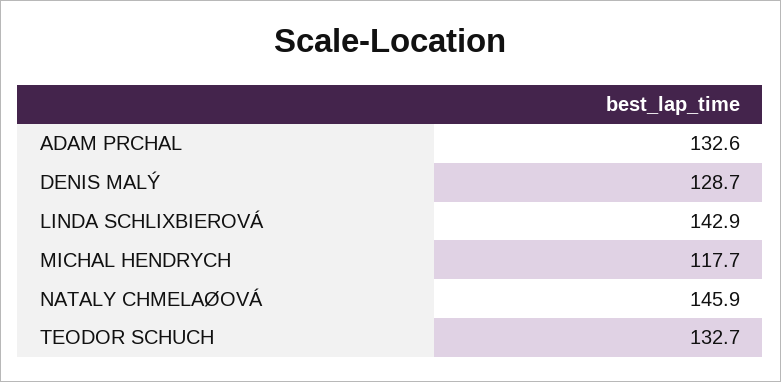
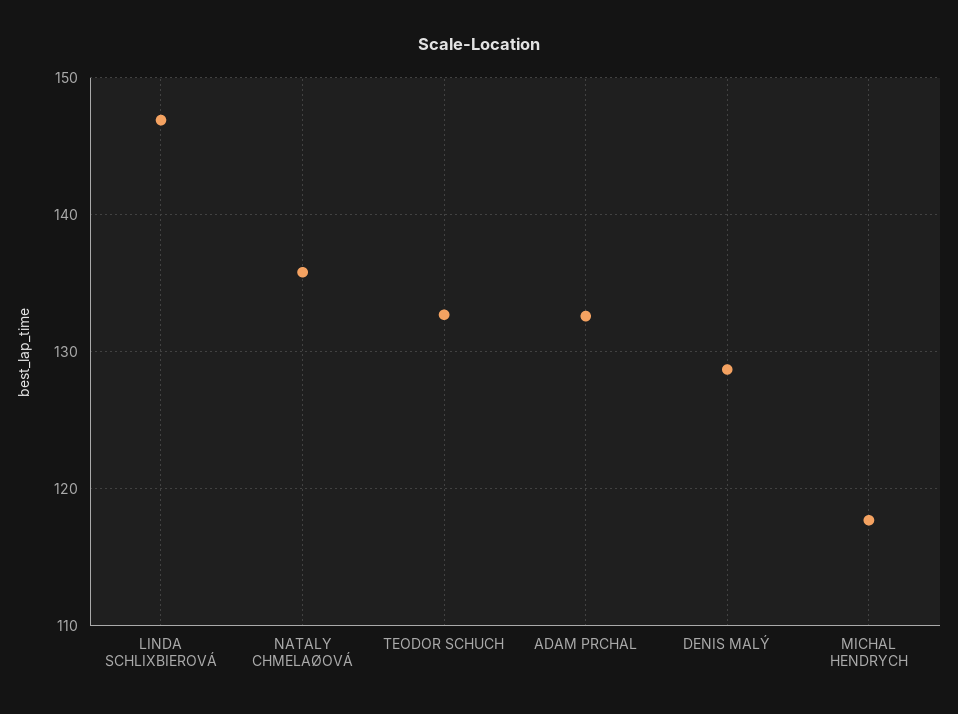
LINDA SCHLIXBIEROVÁ: 142.9 -> 147
NATALY CHMELAØOVÁ: 145.9 -> 136

